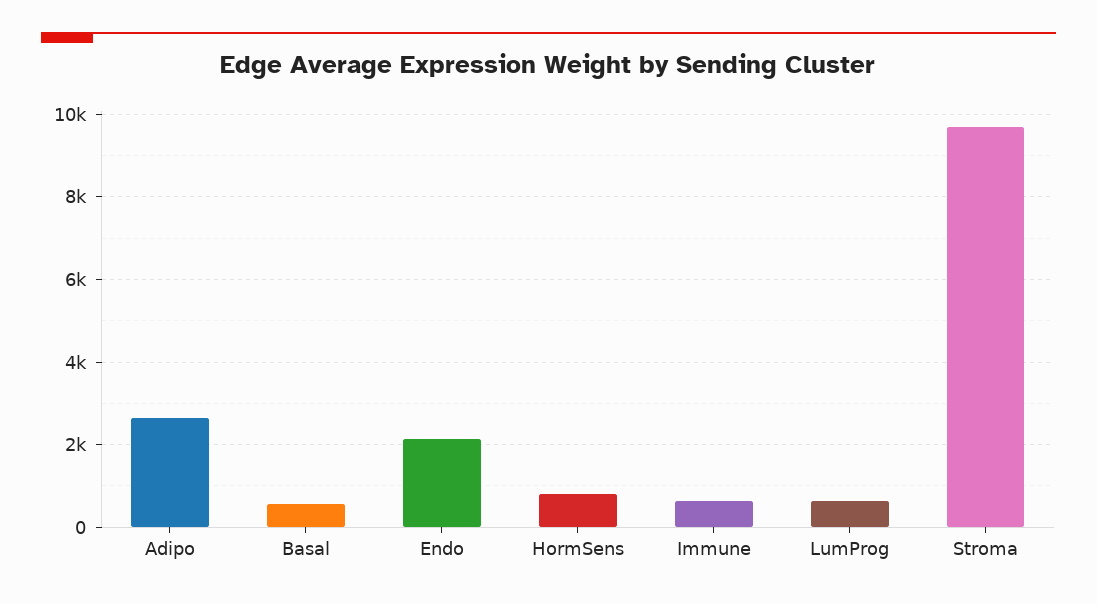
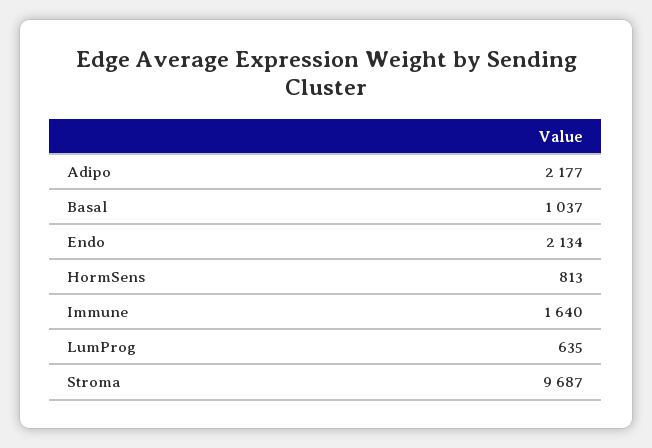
Adipo: 2600 -> 2177
Basal: 600 -> 1037
Immune: 600 -> 1640

